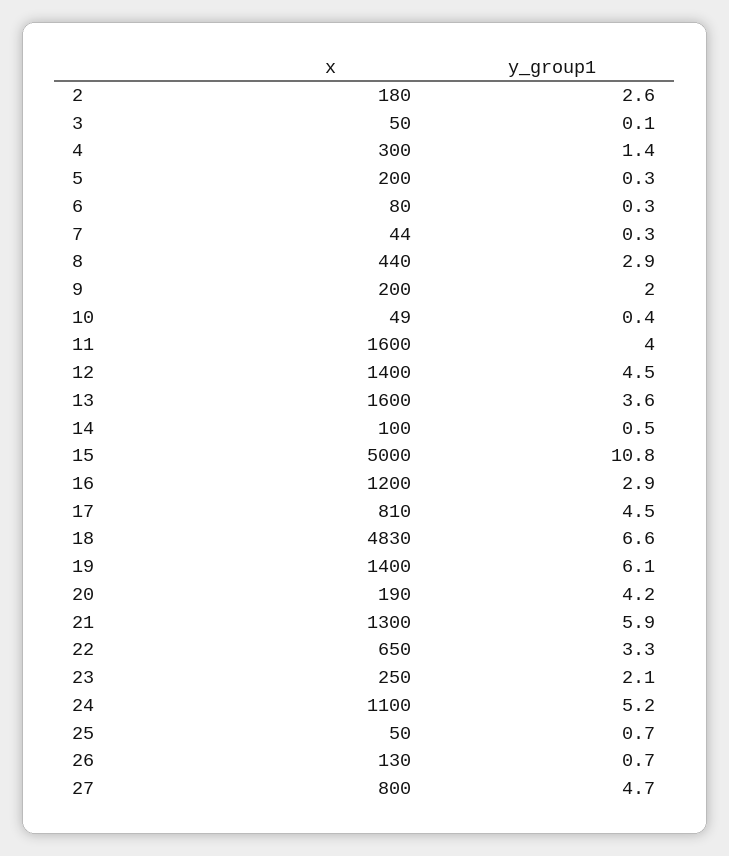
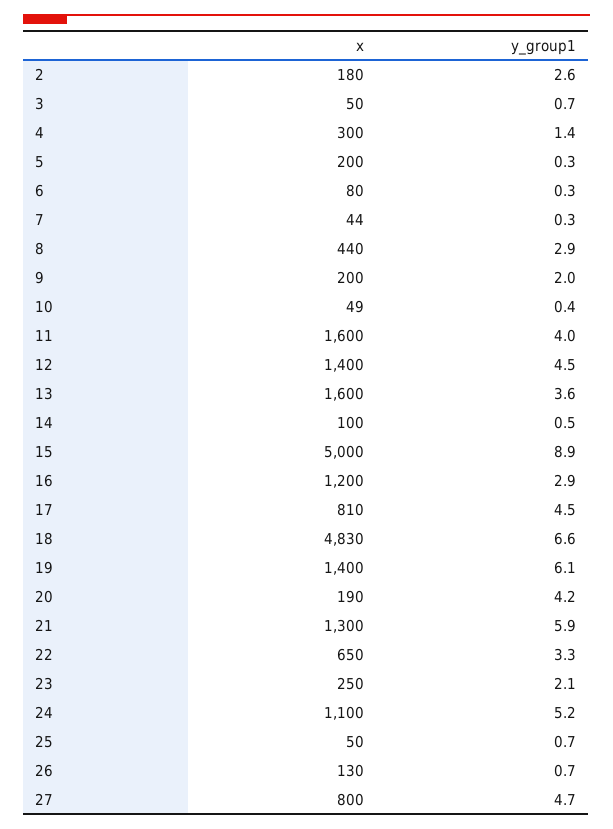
y_group1, 3: 0.1 -> 0.7
y_group1, 15: 10.8 -> 8.9

